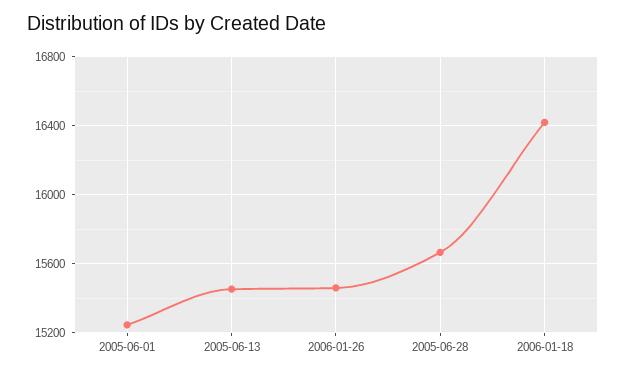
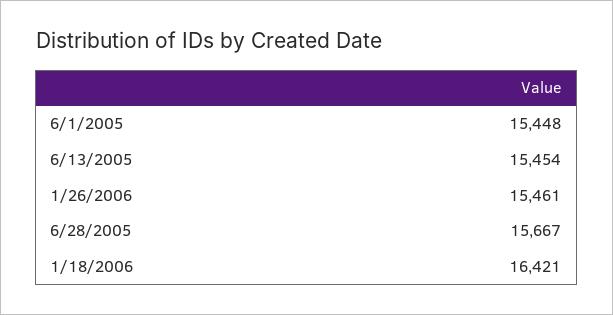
2005-06-01: 15250 -> 15448

